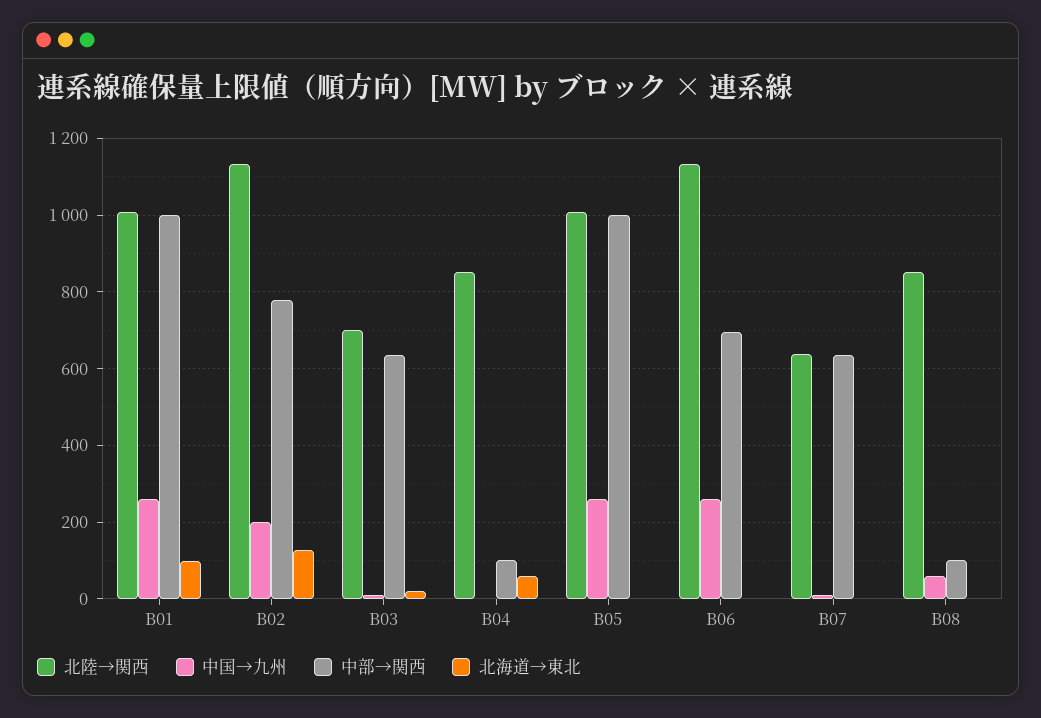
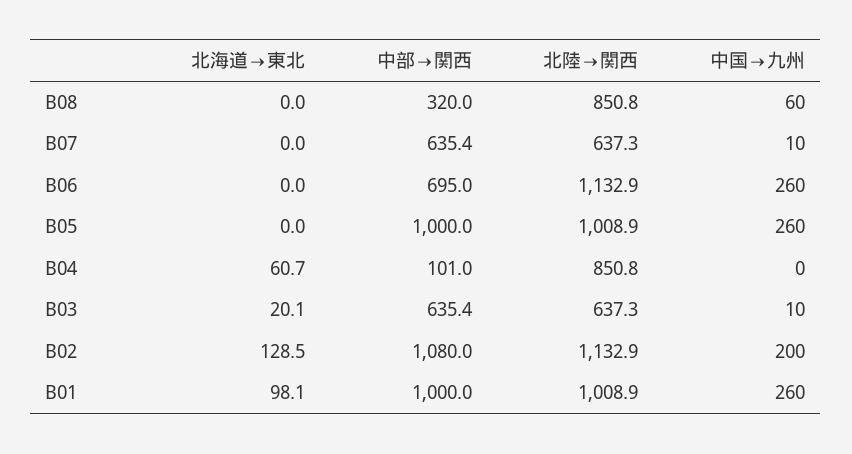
中部→関西, B02: 780 -> 1080
北陸→関西, B03: 700 -> 637.3
中部→関西, B08: 100 -> 320

